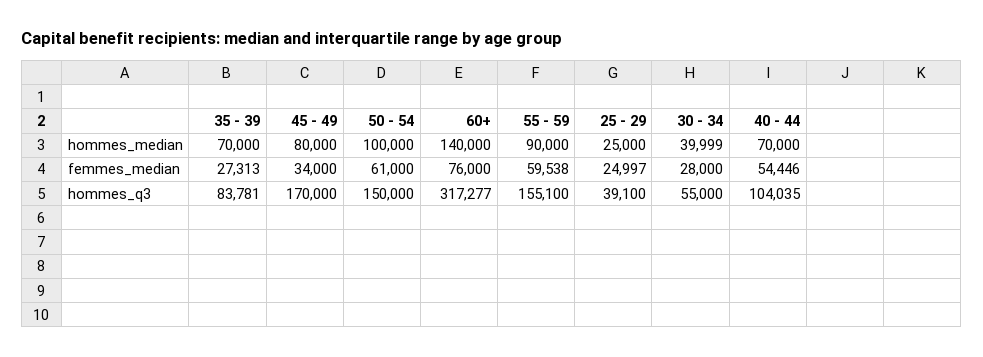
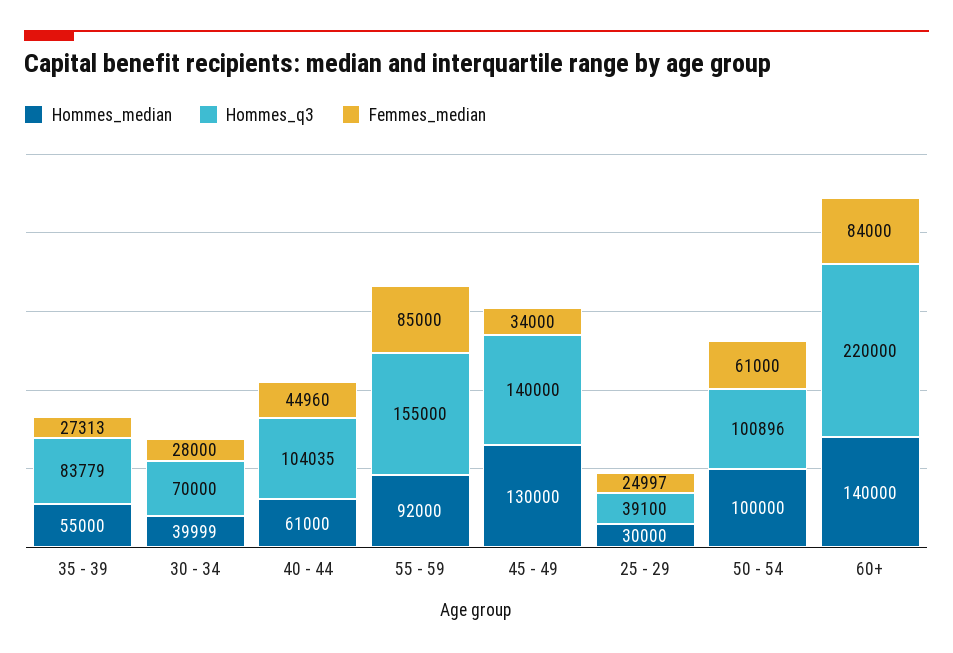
hommes_median, 35 - 39: 70000 -> 55000
hommes_median, 45 - 49: 80000 -> 130000
hommes_median, 55 - 59: 90000 -> 92000
hommes_median, 25 - 29: 25000 -> 30000
hommes_median, 40 - 44: 70000 -> 61000
femmes_median, 60+: 76000 -> 84000
femmes_median, 55 - 59: 59538 -> 85000
femmes_median, 40 - 44: 54446 -> 44960
hommes_q3, 35 - 39: 83781 -> 83779
hommes_q3, 45 - 49: 170000 -> 140000
hommes_q3, 50 - 54: 150000 -> 100896
hommes_q3, 60+: 317277 -> 220000
hommes_q3, 55 - 59: 155100 -> 155000
hommes_q3, 30 - 34: 55000 -> 70000

